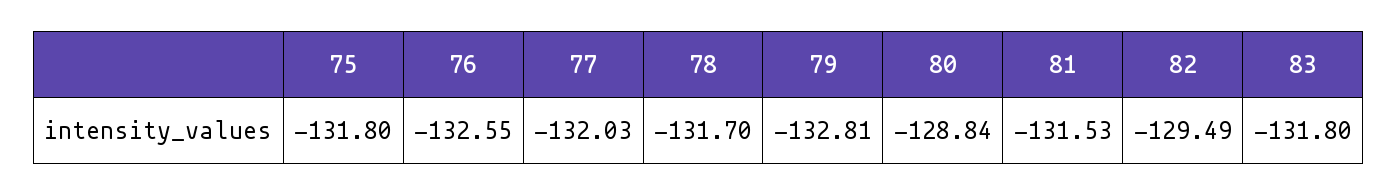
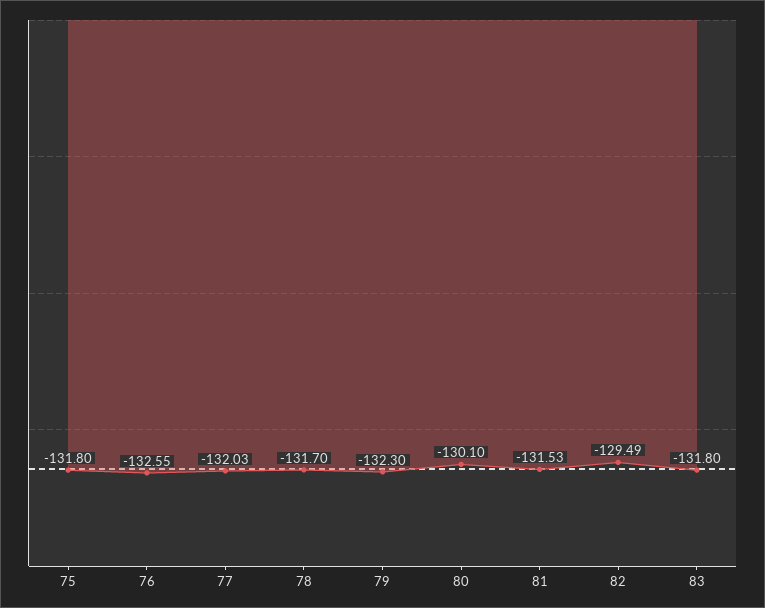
79: -132.81 -> -132.3
80: -128.84 -> -130.1

